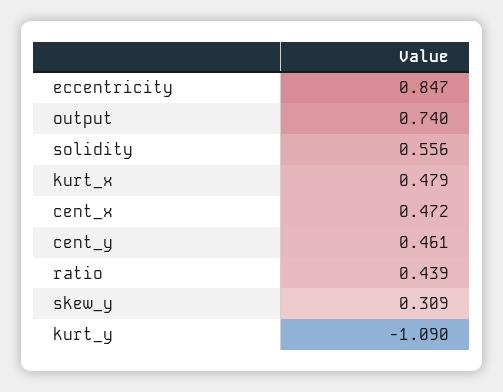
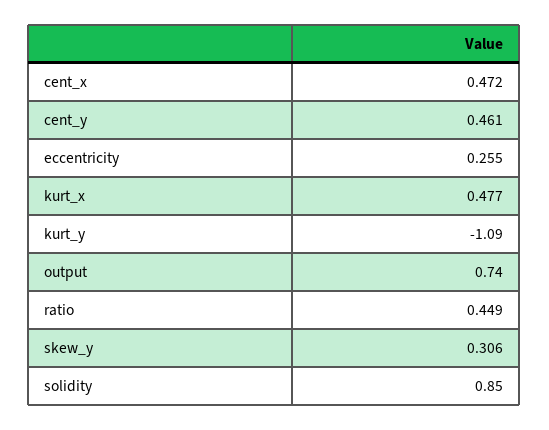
eccentricity: 0.847 -> 0.255
solidity: 0.556 -> 0.85
kurt_x: 0.479 -> 0.477
ratio: 0.439 -> 0.449
skew_y: 0.309 -> 0.306

